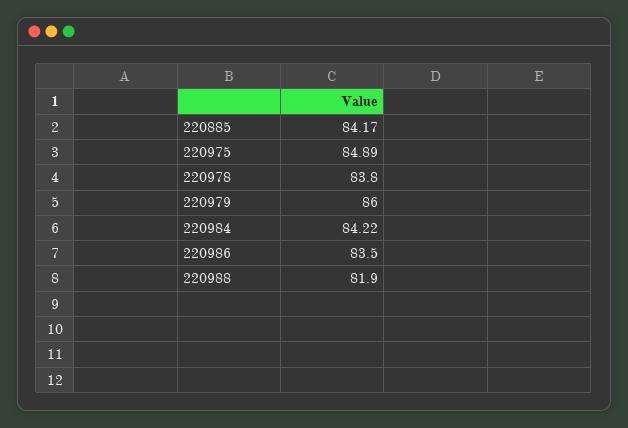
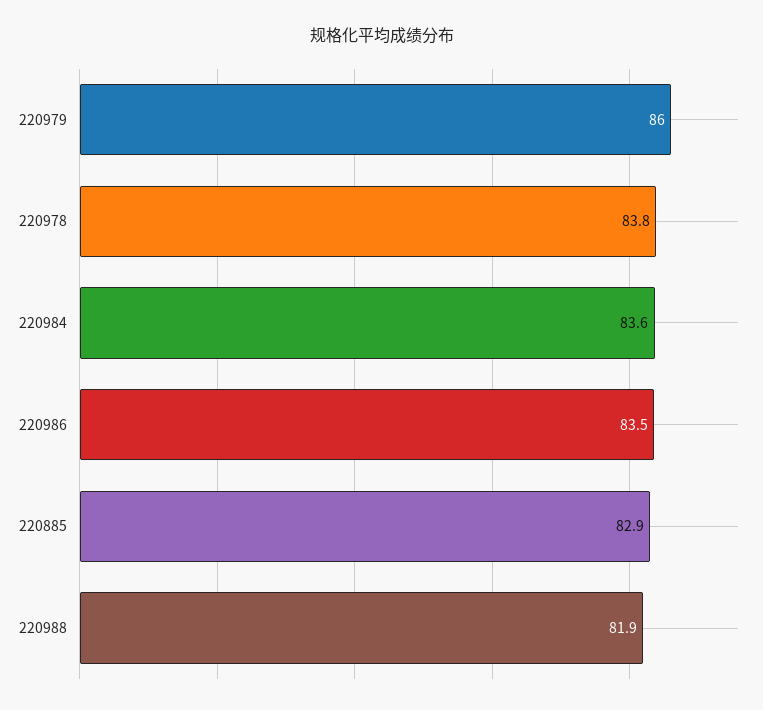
220885: 84.17 -> 82.9
220975: 84.89 -> none
220984: 84.22 -> 83.6

